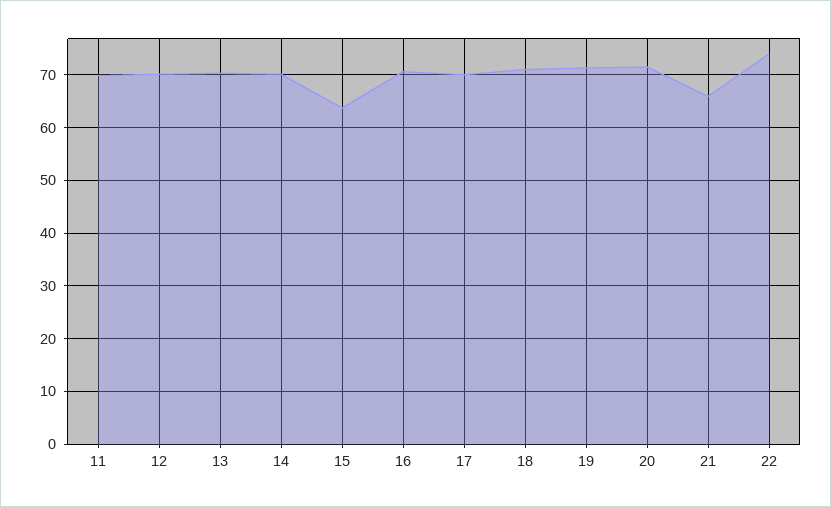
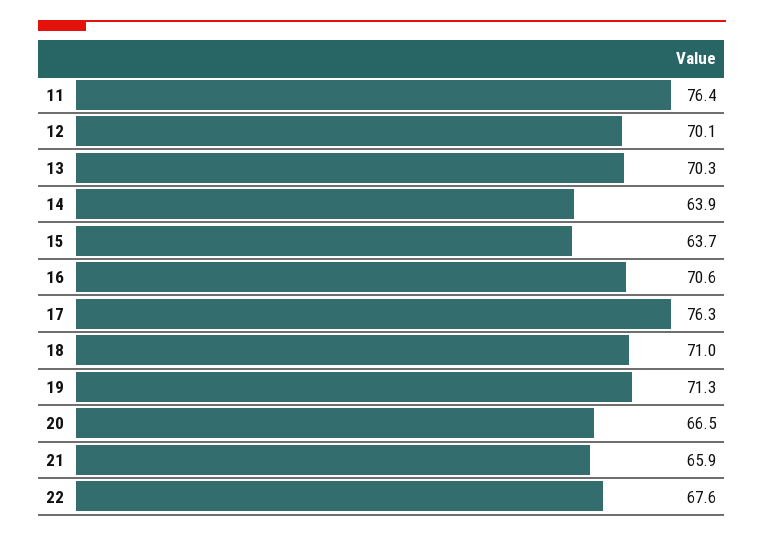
11: 70 -> 76.4
14: 70 -> 63.9
17: 70 -> 76.3
20: 72 -> 66.5
22: 74 -> 67.6

